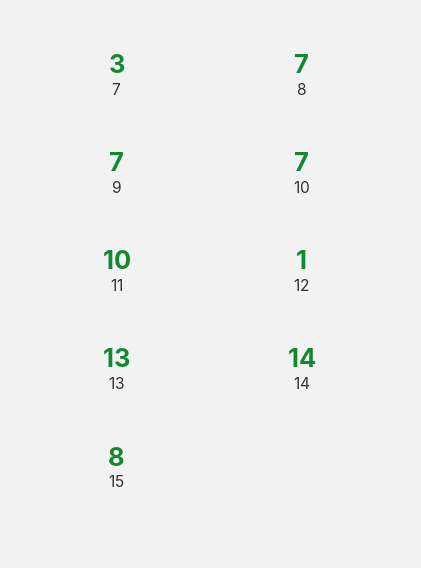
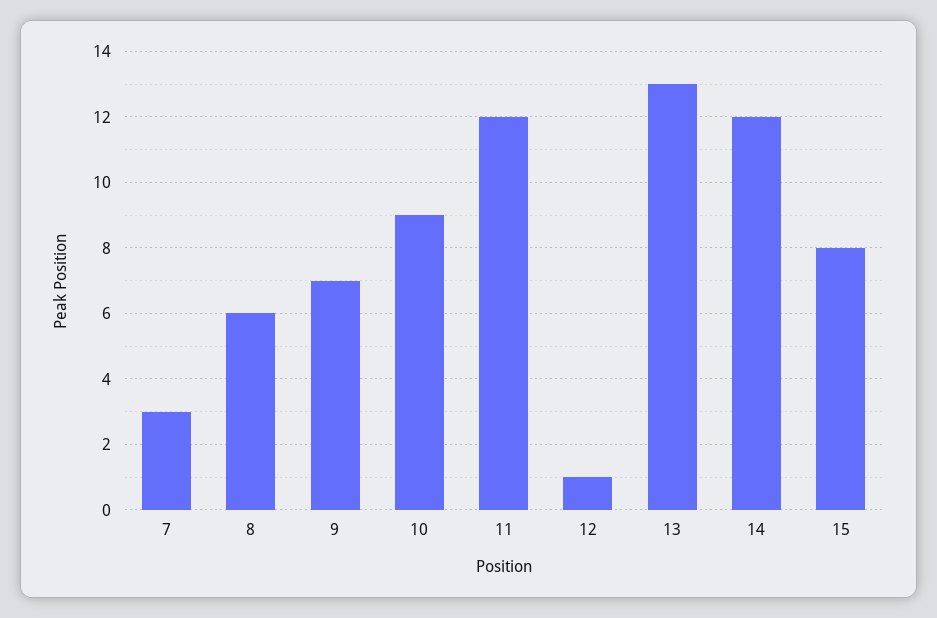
8: 7 -> 6
10: 7 -> 9
11: 10 -> 12
14: 14 -> 12

